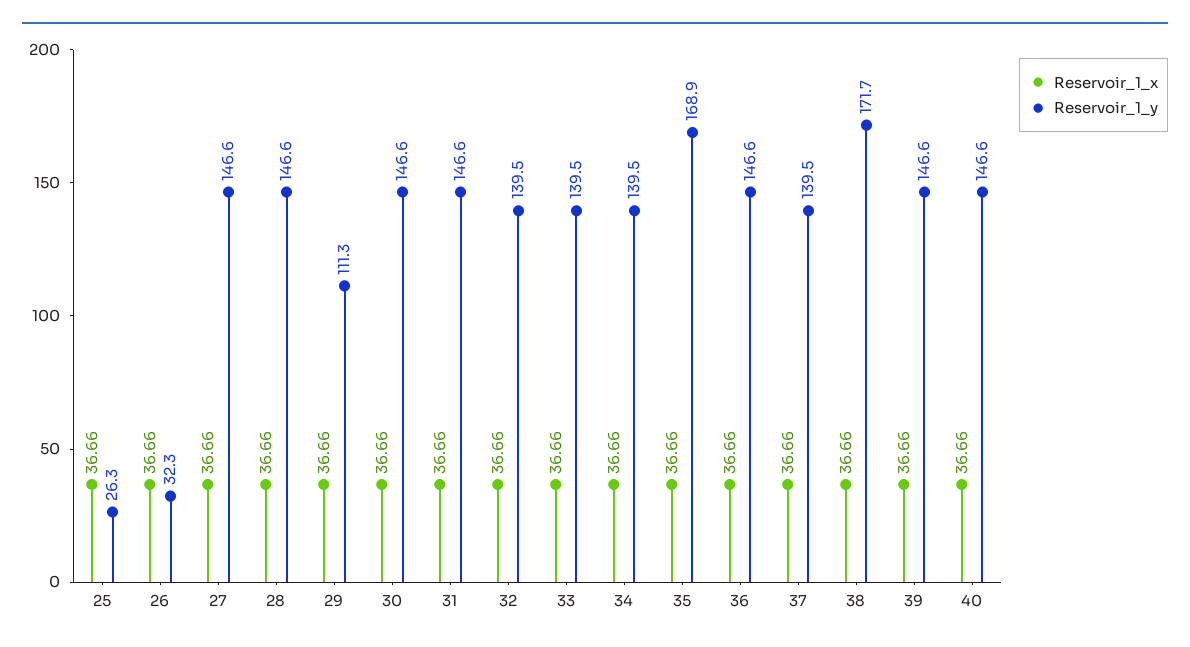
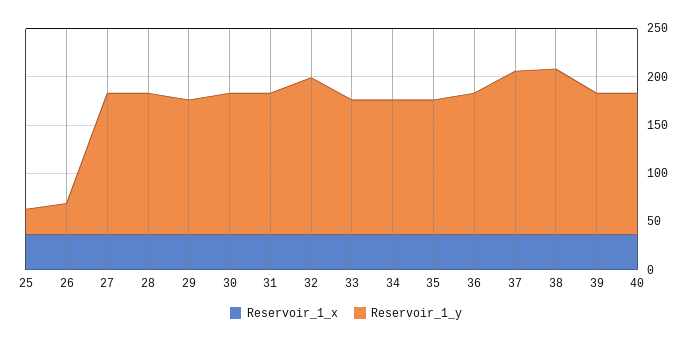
Reservoir_1_y, 29: 111.3 -> 140
Reservoir_1_y, 32: 139.5 -> 160
Reservoir_1_y, 35: 168.9 -> 140
Reservoir_1_y, 37: 139.5 -> 170

